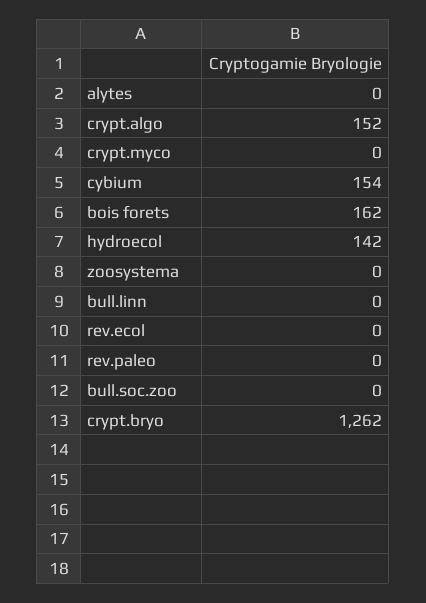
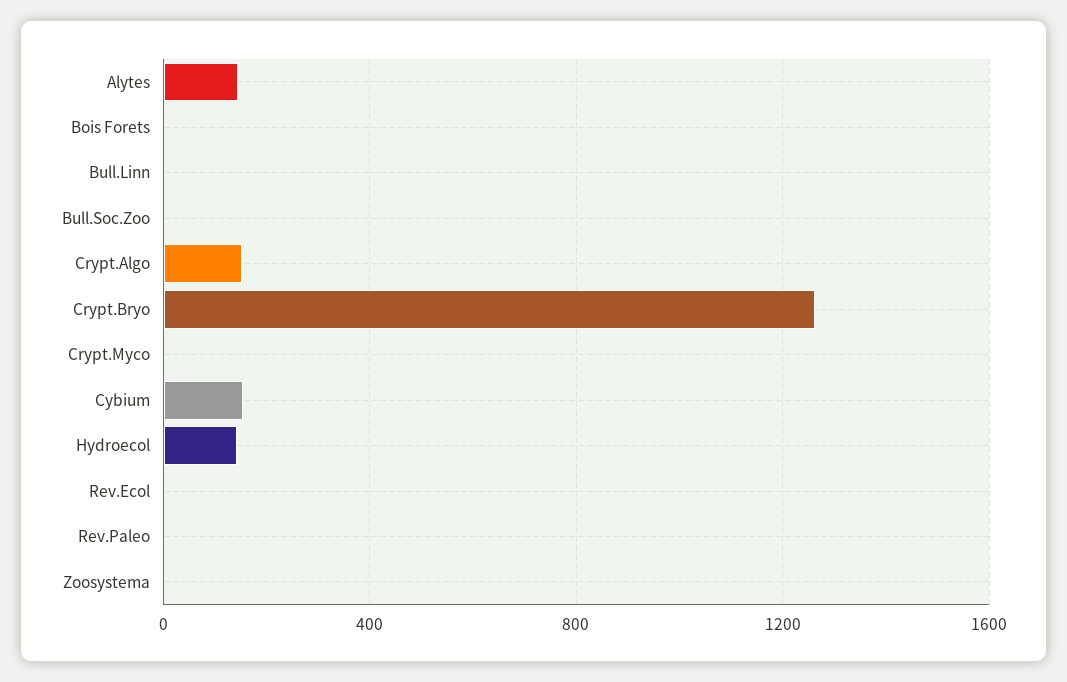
alytes: 0 -> 150
bois forets: 162 -> 0

